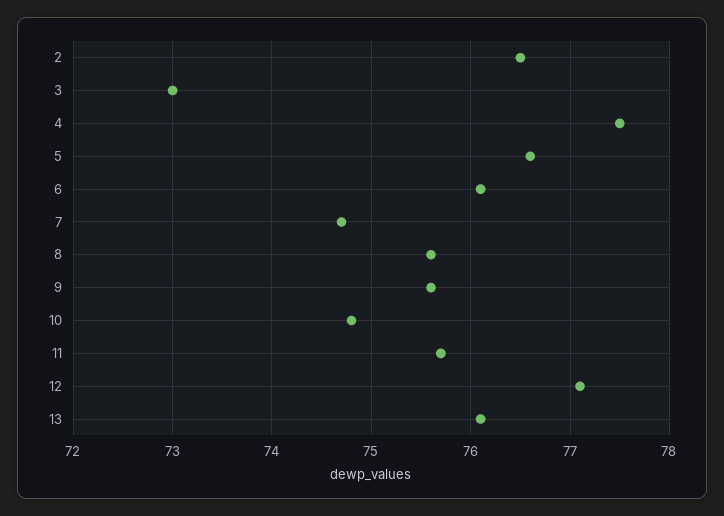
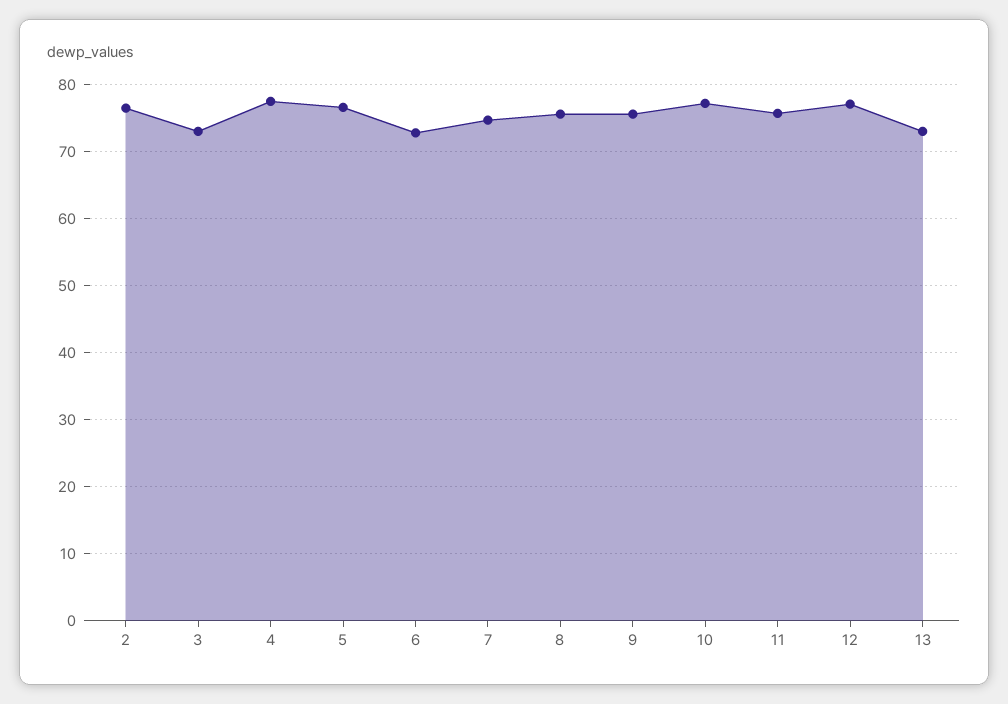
6: 76.1 -> 73
10: 74.8 -> 77
13: 76.1 -> 73

